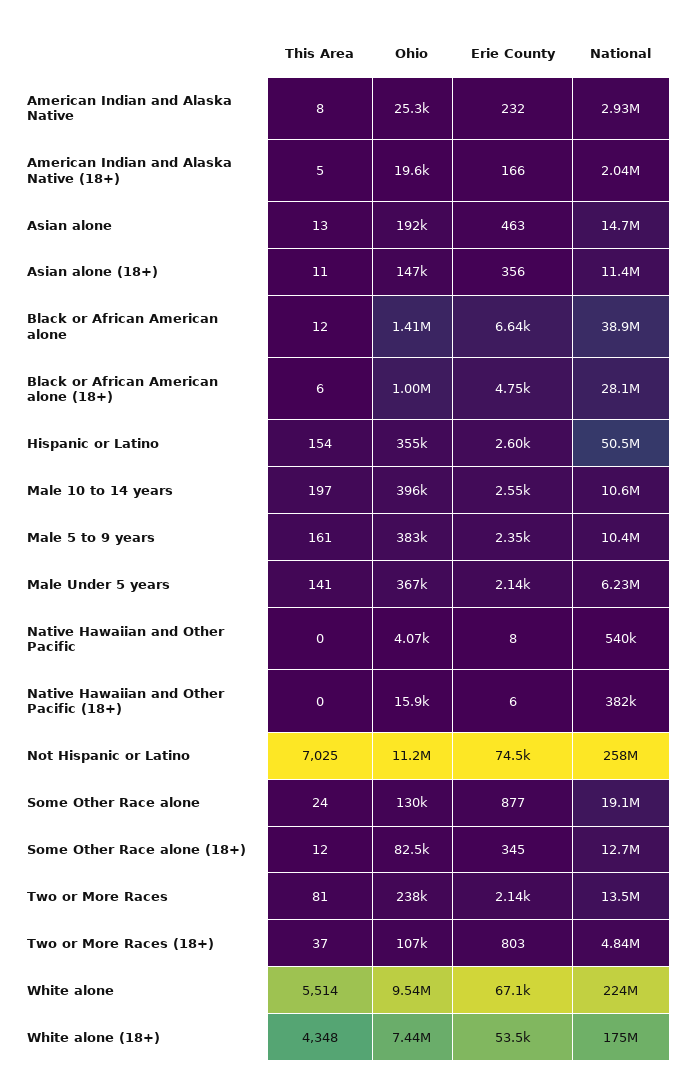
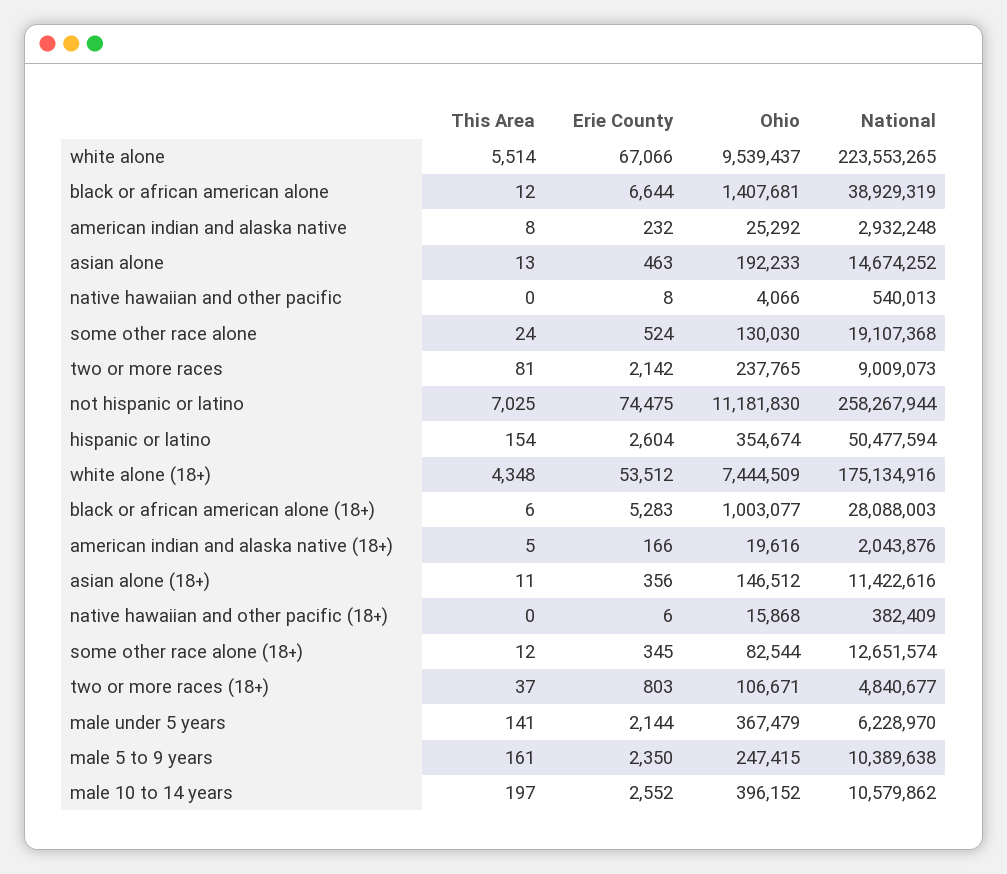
Erie County, Black or African American alone (18+): 4750 -> 5283
Ohio, Male 5 to 9 years: 383000 -> 247415
Erie County, Some Other Race alone: 877 -> 524
National, Two or More Races: 13500000 -> 9009073

